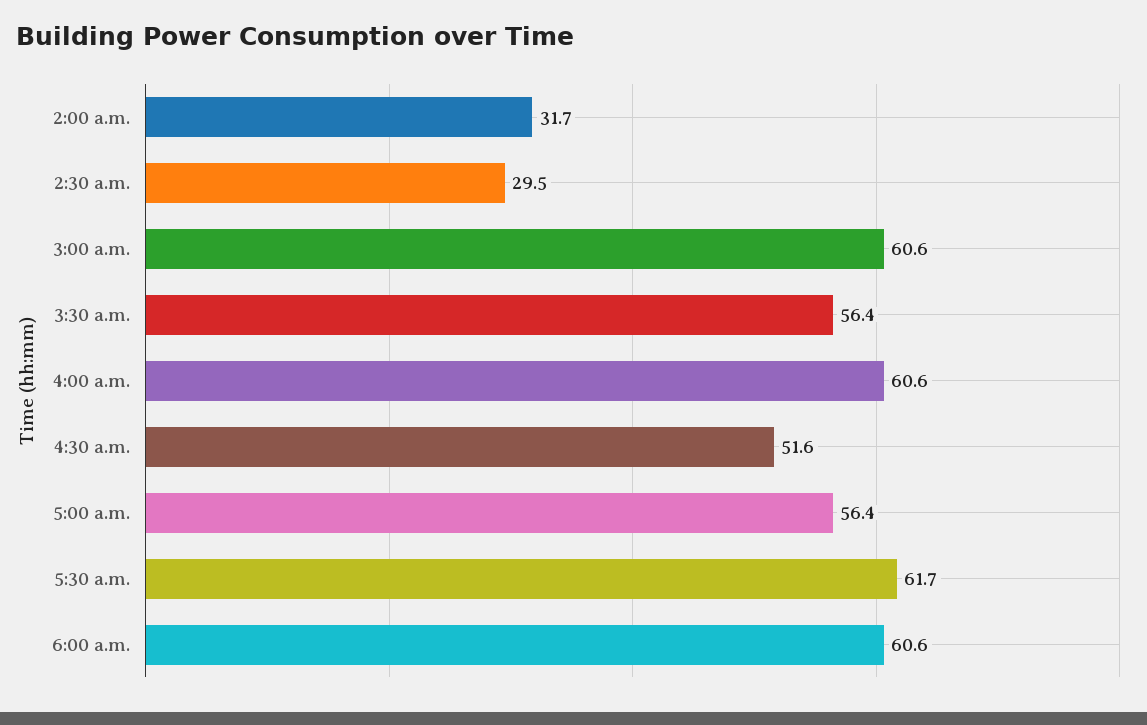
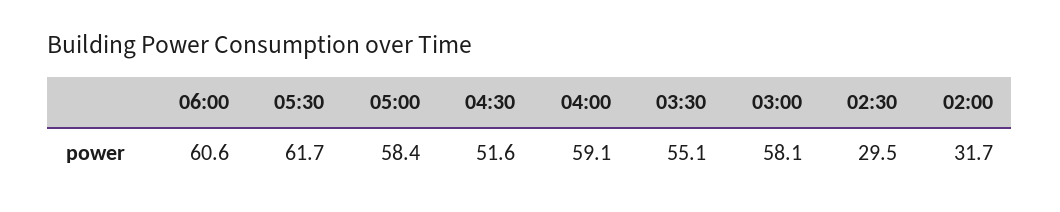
3:00 a.m.: 60.6 -> 58.1
3:30 a.m.: 56.4 -> 55.1
4:00 a.m.: 60.6 -> 59.1
5:00 a.m.: 56.4 -> 58.4

